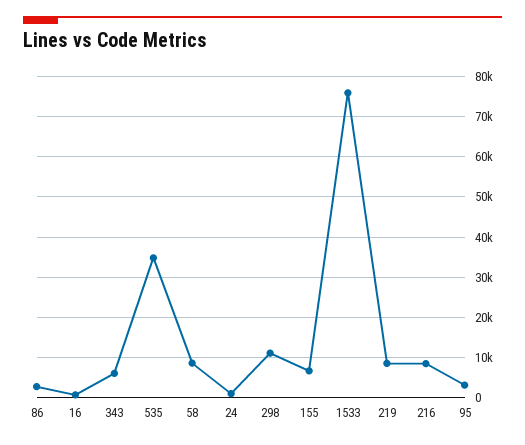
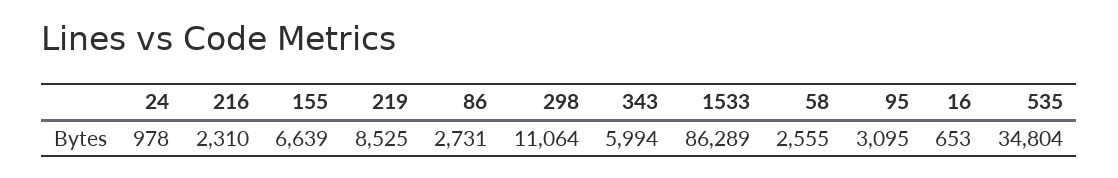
58: 8000 -> 2555
1533: 76000 -> 86289
216: 8000 -> 2310

